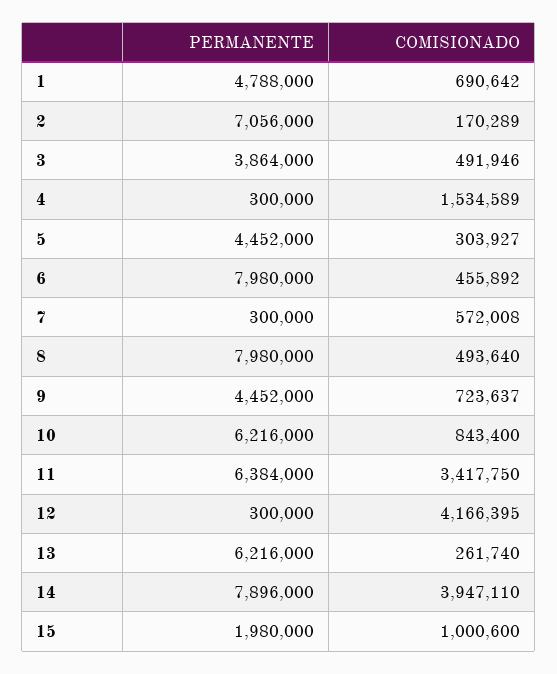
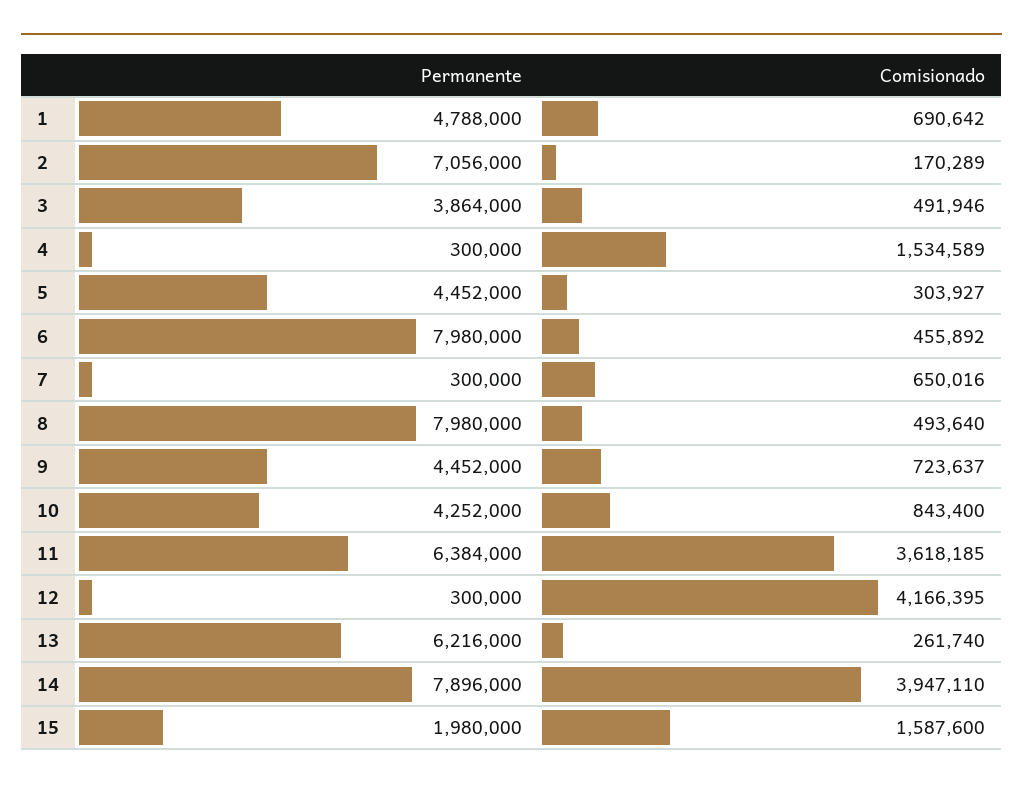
COMISIONADO, 7: 572008 -> 650016
PERMANENTE, 10: 6216000 -> 4252000
COMISIONADO, 11: 3417750 -> 3618185
COMISIONADO, 15: 1000600 -> 1587600

